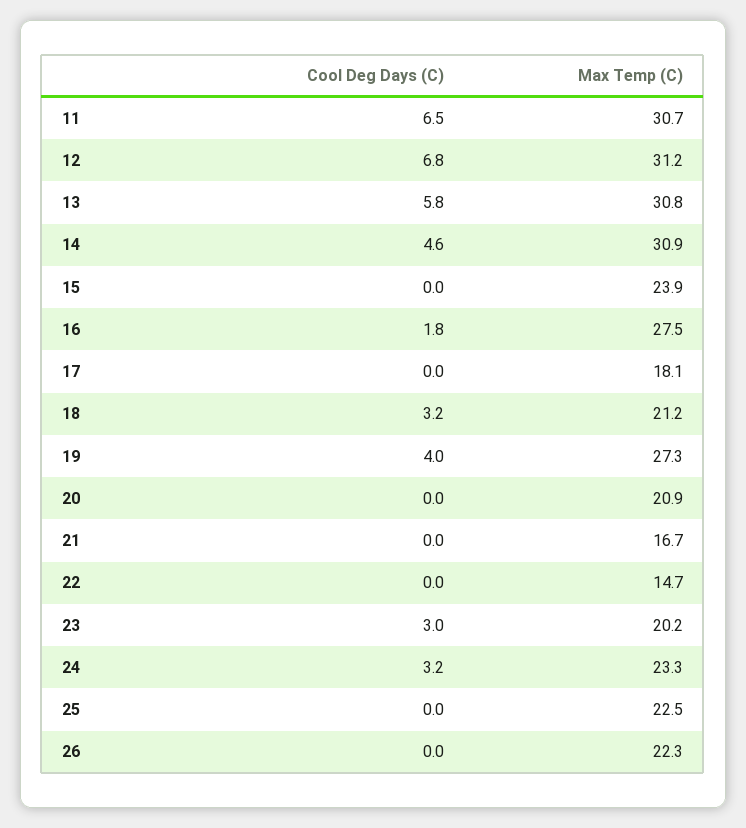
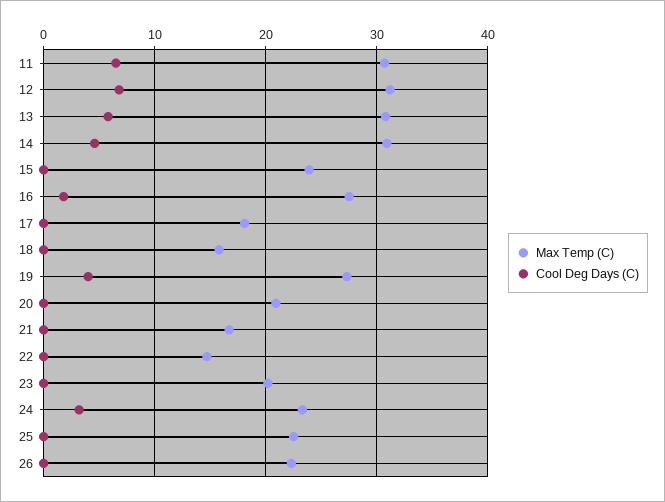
Cool Deg Days (C), 18: 3.2 -> 0
Max Temp (C), 18: 21.2 -> 16
Cool Deg Days (C), 23: 3 -> 0

